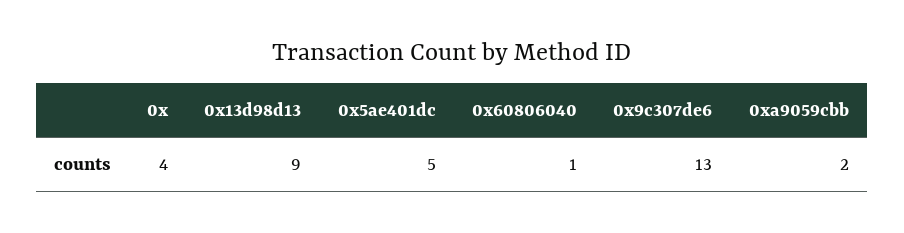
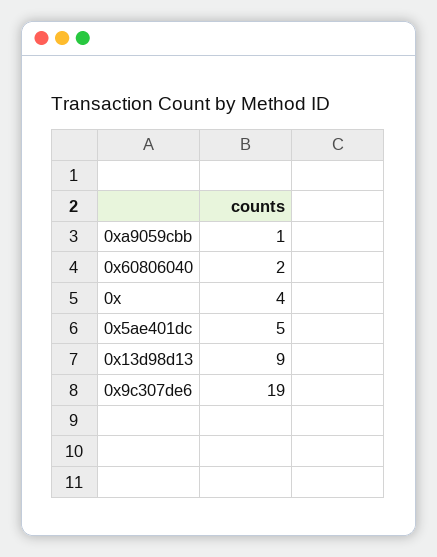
0x60806040: 1 -> 2
0x9c307de6: 13 -> 19
0xa9059cbb: 2 -> 1

